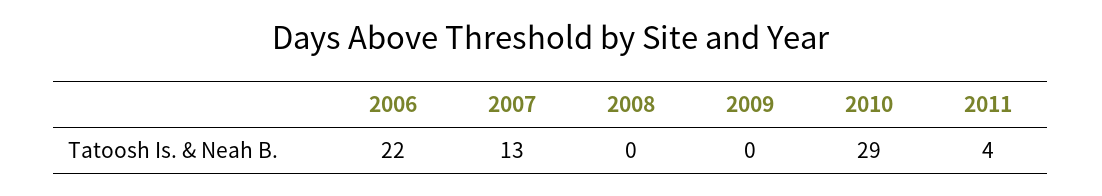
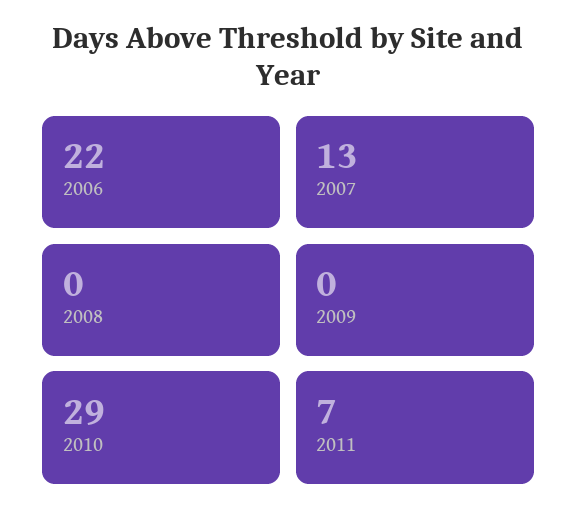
2011: 4 -> 7

